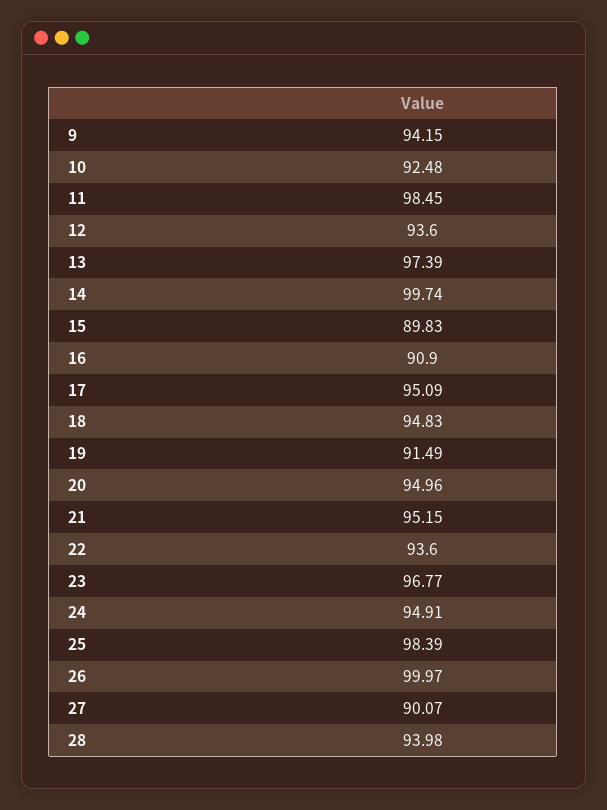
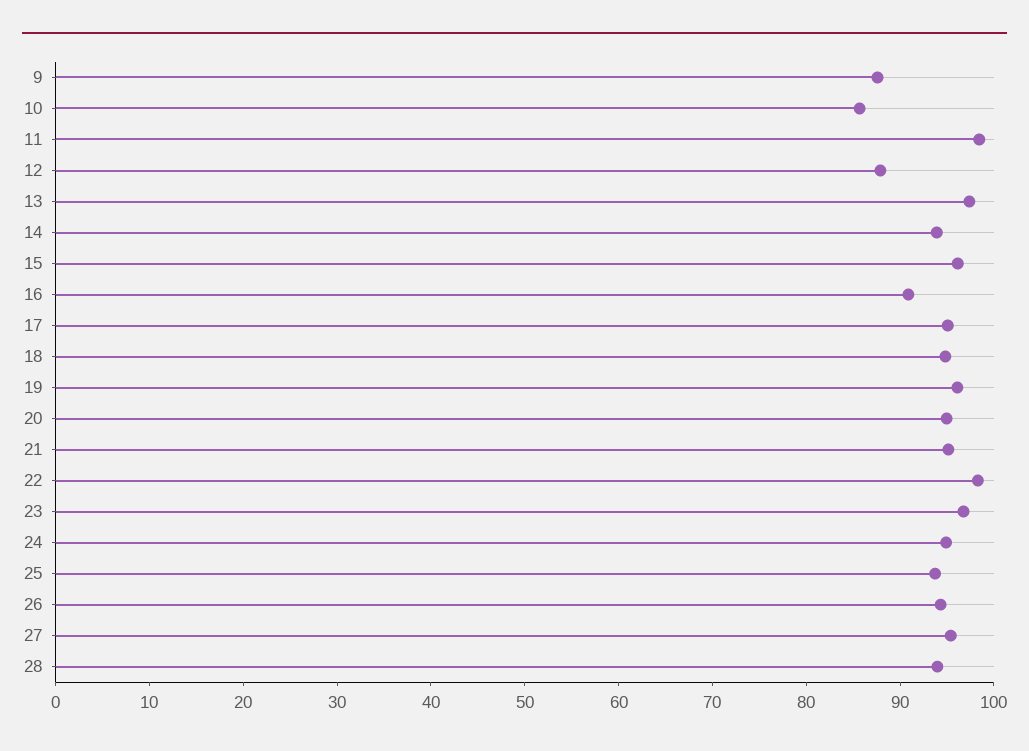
9: 94.15 -> 88
10: 92.48 -> 86
12: 93.6 -> 88
14: 99.74 -> 94
15: 89.83 -> 96
19: 91.49 -> 96
22: 93.6 -> 98
25: 98.39 -> 94
26: 99.97 -> 94
27: 90.07 -> 96

